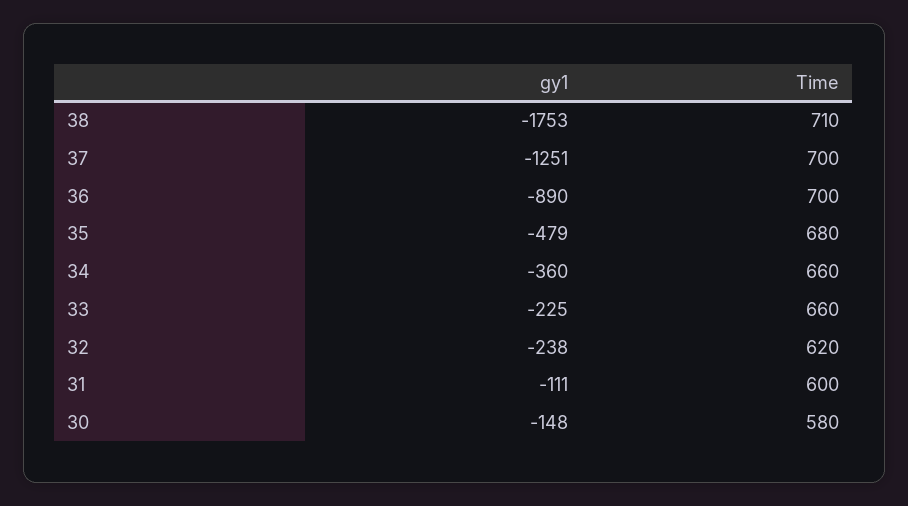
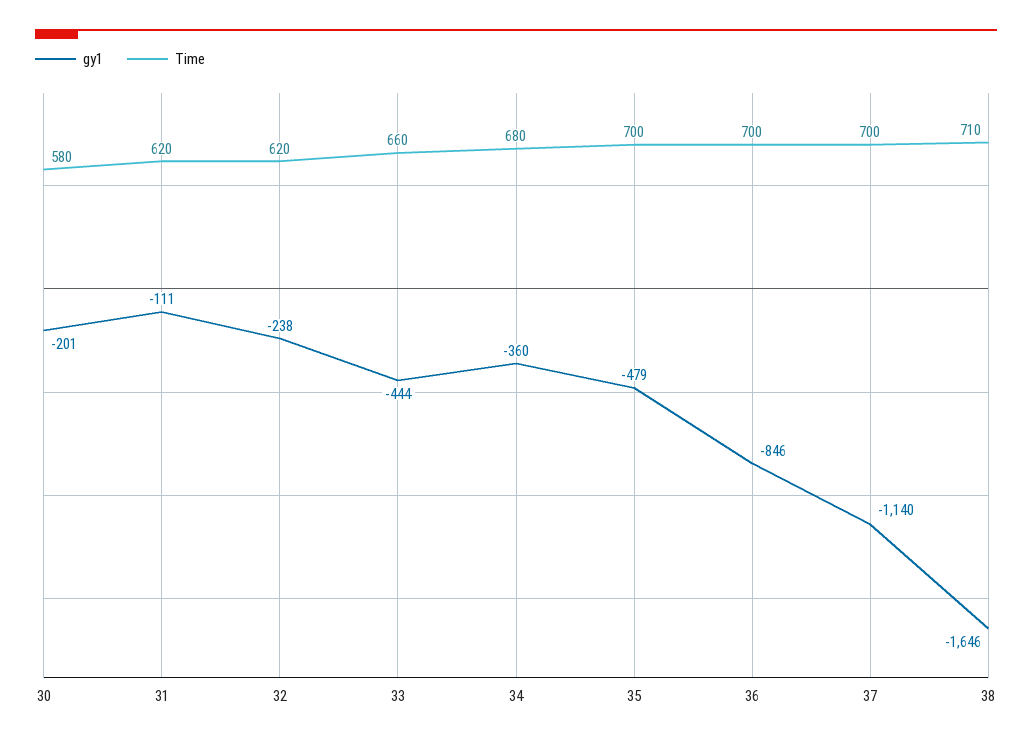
gy1, 38: -1753 -> -1646
gy1, 37: -1251 -> -1140
gy1, 36: -890 -> -846
Time, 35: 680 -> 700
Time, 34: 660 -> 680
gy1, 33: -225 -> -444
Time, 31: 600 -> 620
gy1, 30: -148 -> -201

